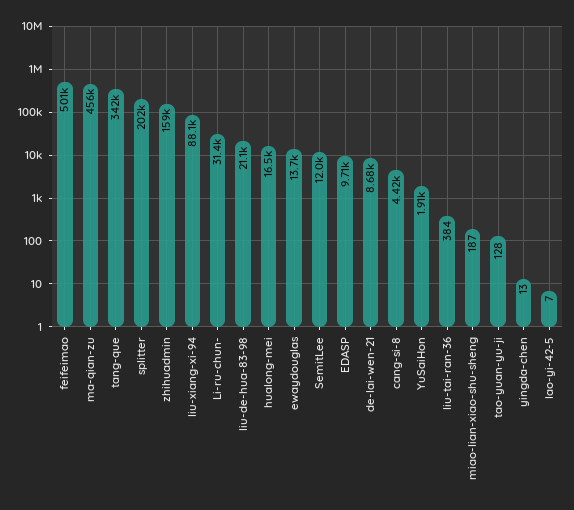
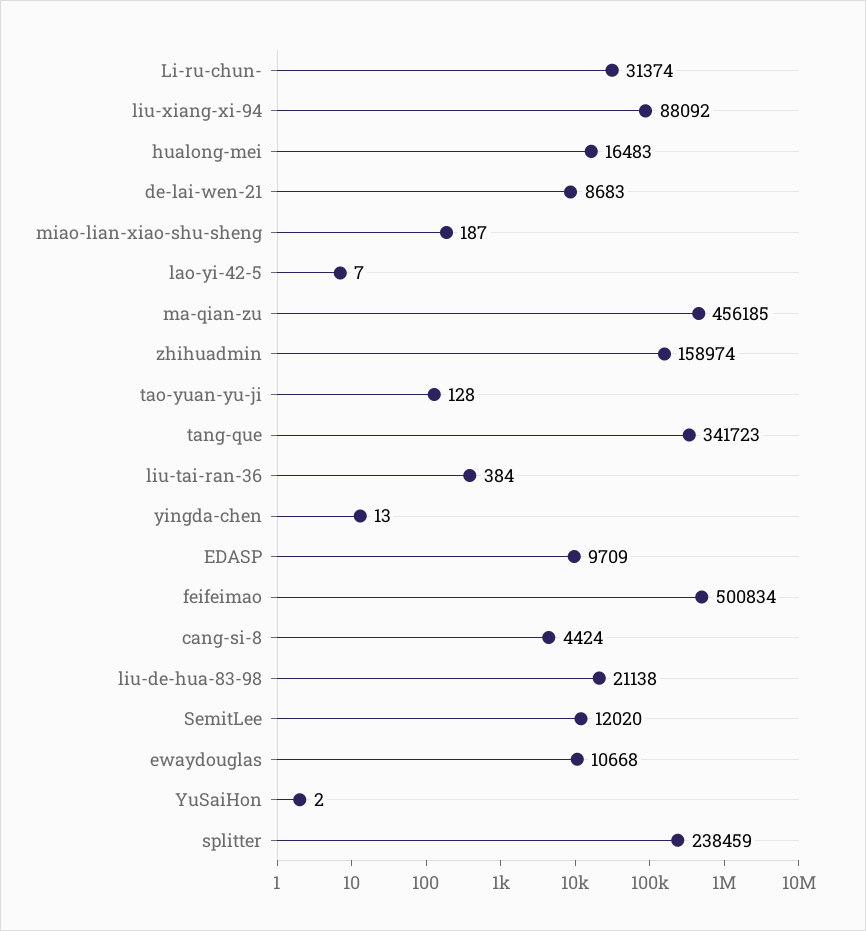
splitter: 202000 -> 238459
ewaydouglas: 13700 -> 10668
YuSaiHon: 1910 -> 2

